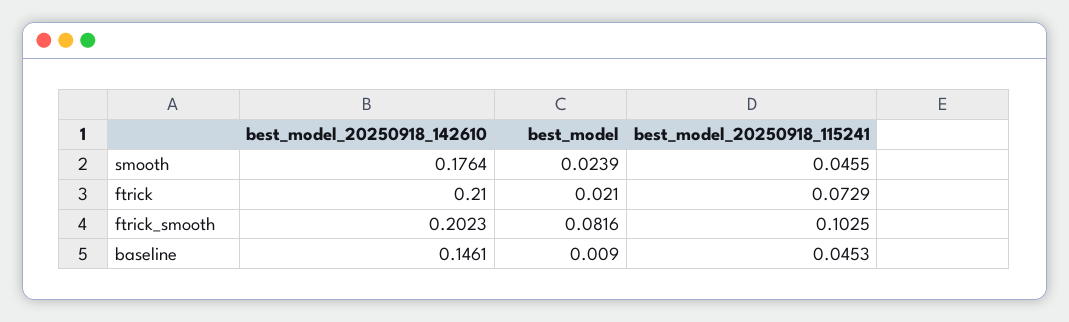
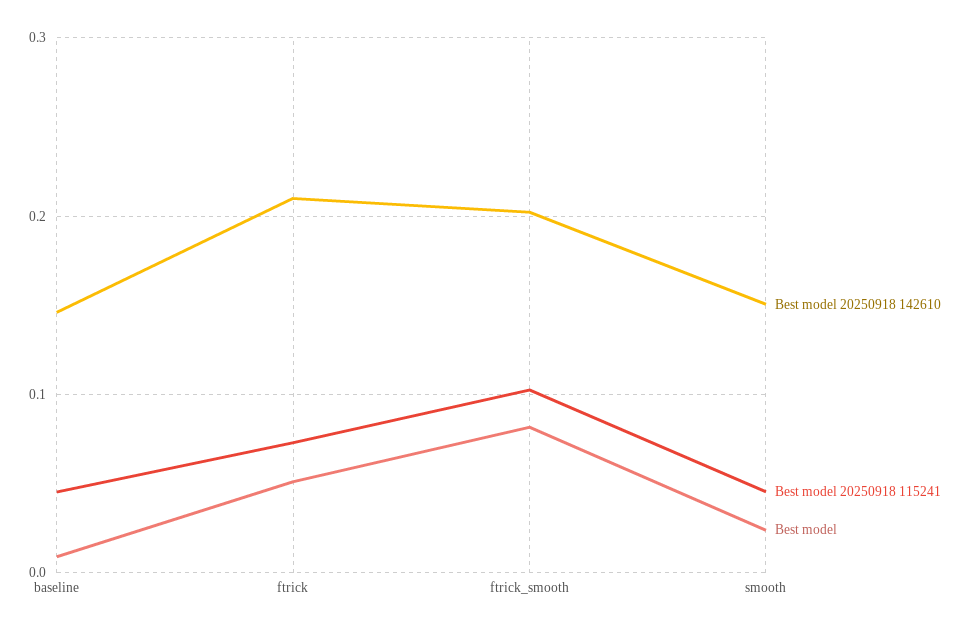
best_model_20250918_142610, smooth: 0.1764 -> 0.15
best_model, ftrick: 0.021 -> 0.05

